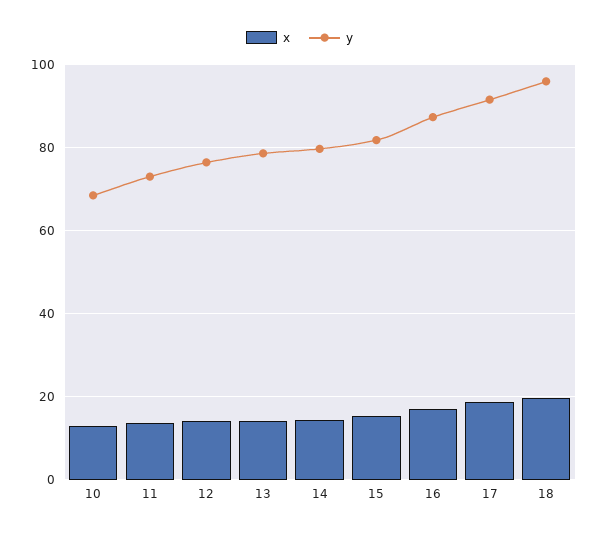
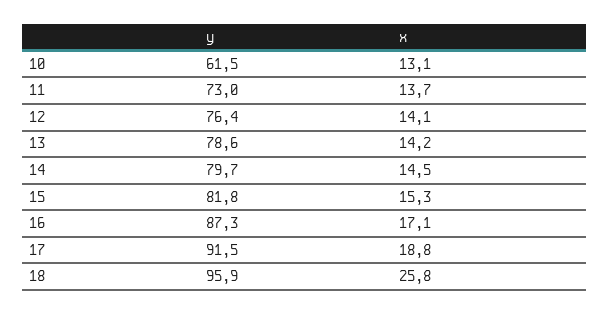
y, 10: 68 -> 61.5
x, 18: 20 -> 25.8

